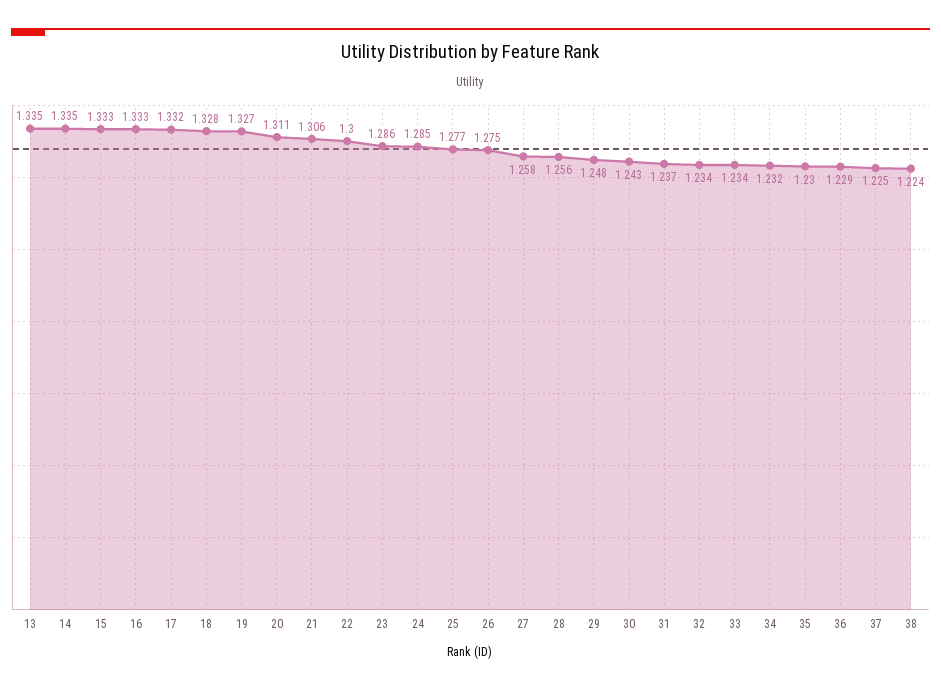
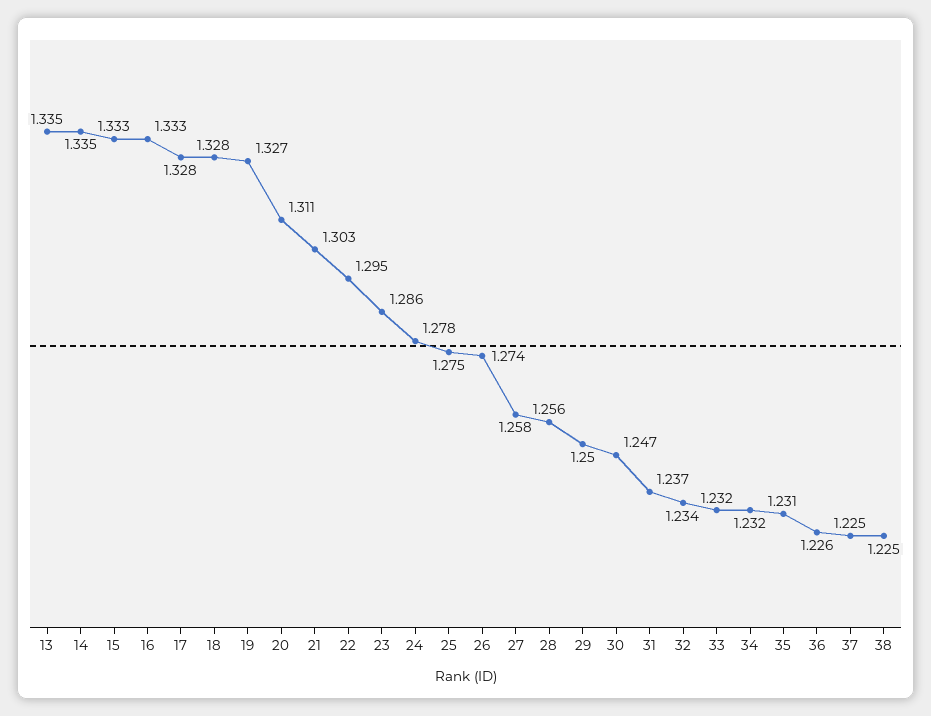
17: 1.332 -> 1.328
21: 1.306 -> 1.303
22: 1.3 -> 1.295
24: 1.285 -> 1.278
25: 1.277 -> 1.275
26: 1.275 -> 1.274
29: 1.248 -> 1.25
30: 1.243 -> 1.247
33: 1.234 -> 1.232
35: 1.23 -> 1.231
36: 1.229 -> 1.226
38: 1.224 -> 1.225

